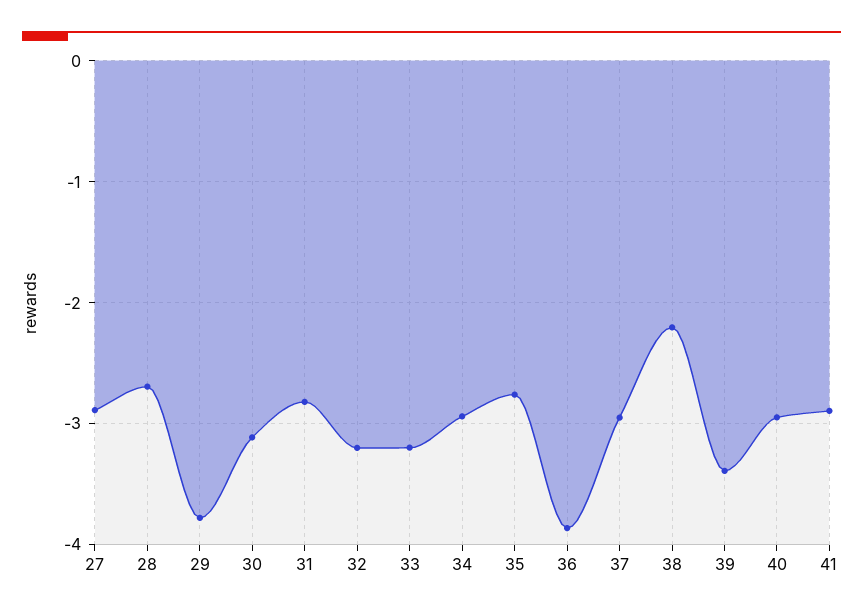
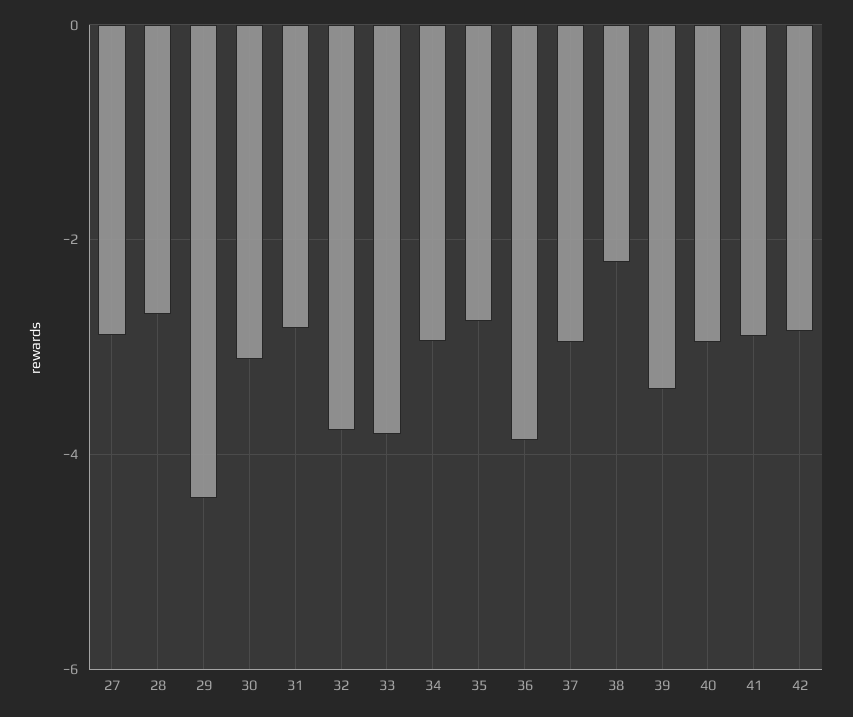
29: -3.8 -> -4.4
32: -3.2 -> -3.8
33: -3.2 -> -3.8
42: none -> -2.8

